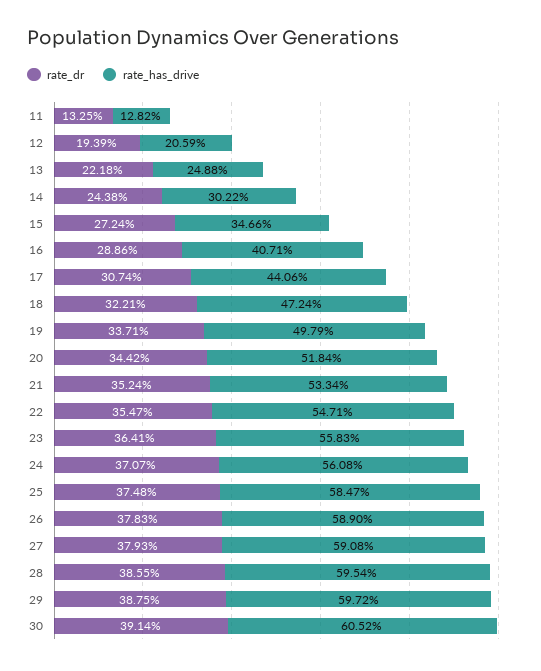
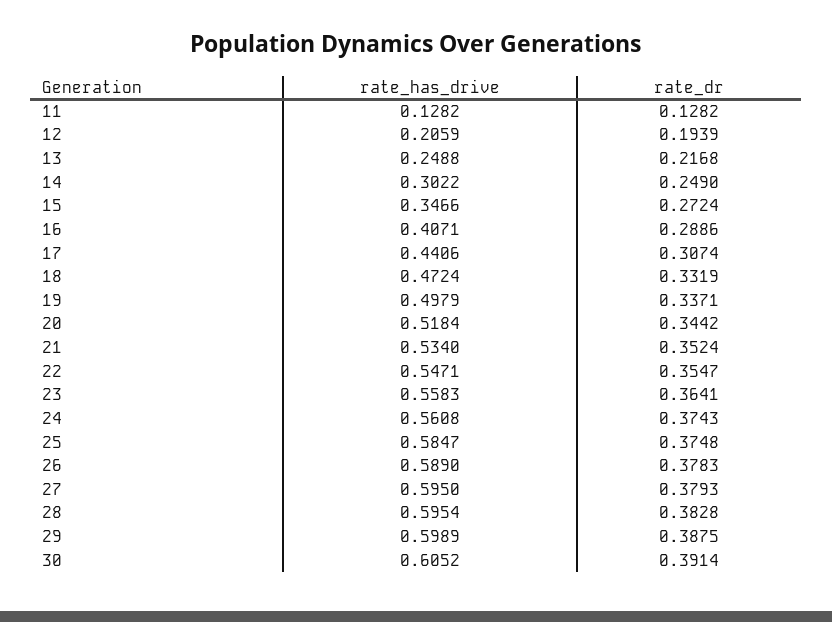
rate_dr, 11: 0.1325 -> 0.1282
rate_dr, 13: 0.2218 -> 0.2168
rate_dr, 14: 0.2438 -> 0.249
rate_dr, 18: 0.3221 -> 0.3319
rate_has_drive, 21: 0.5334 -> 0.534
rate_dr, 24: 0.3707 -> 0.3743
rate_has_drive, 27: 0.5908 -> 0.595
rate_dr, 28: 0.3855 -> 0.3828
rate_has_drive, 29: 0.5972 -> 0.5989

